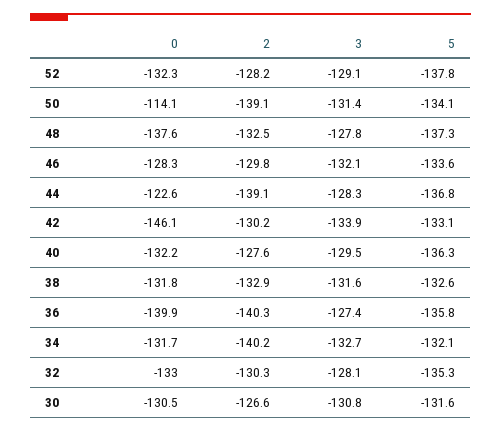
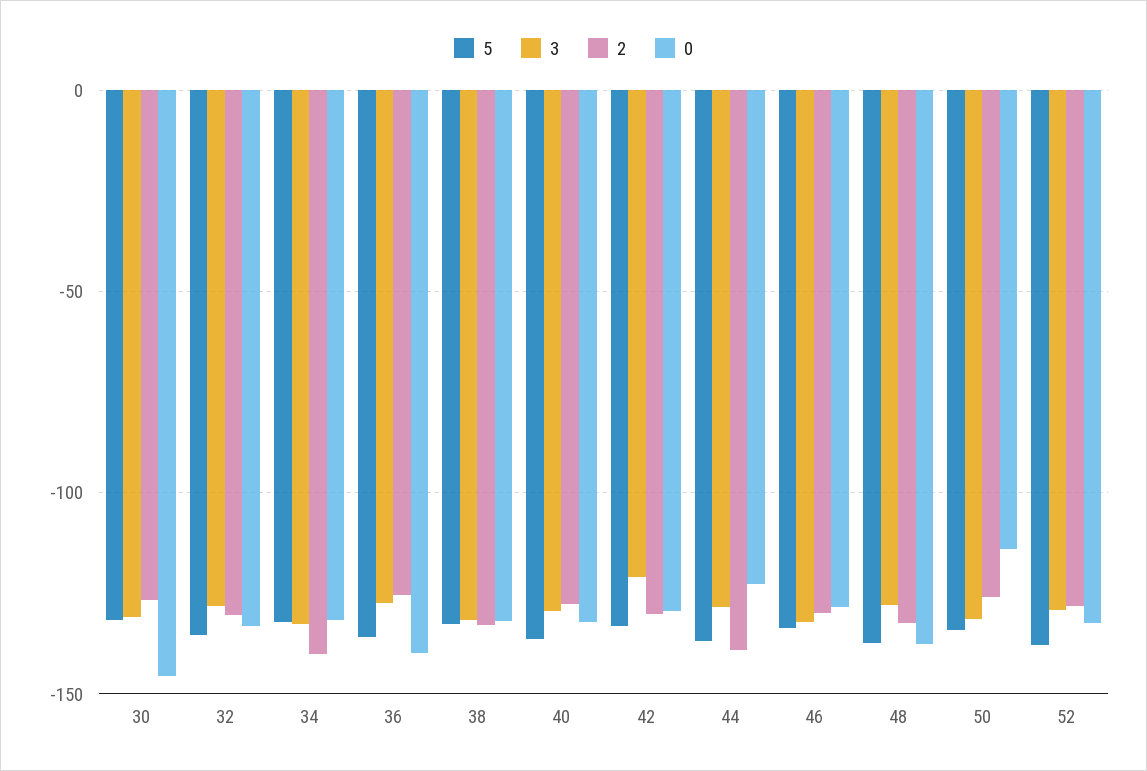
2, 50: -139.1 -> -125
0, 42: -146.1 -> -130
3, 42: -133.9 -> -120
2, 36: -140.3 -> -125
0, 30: -130.5 -> -145

